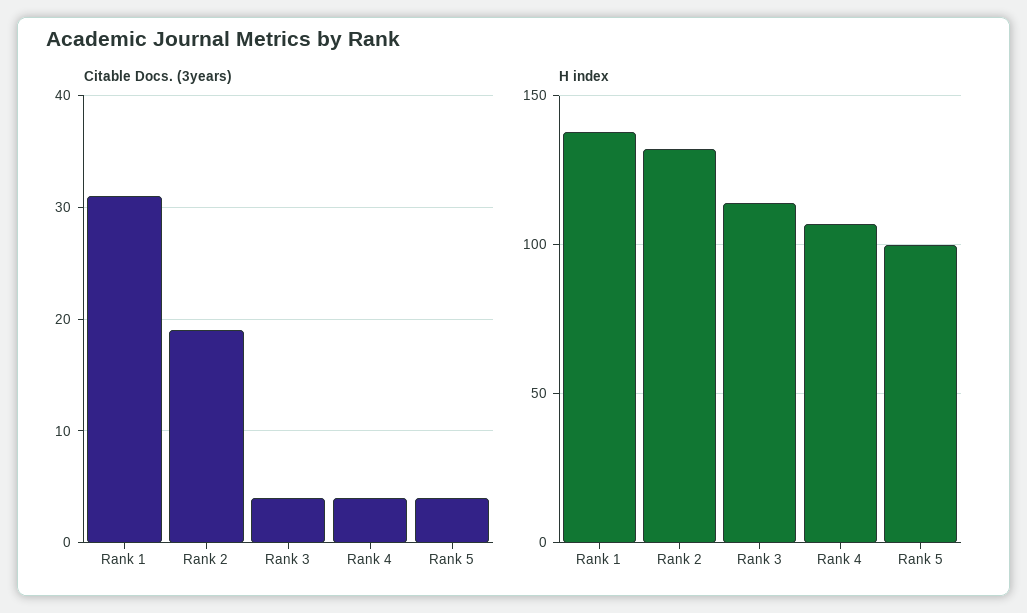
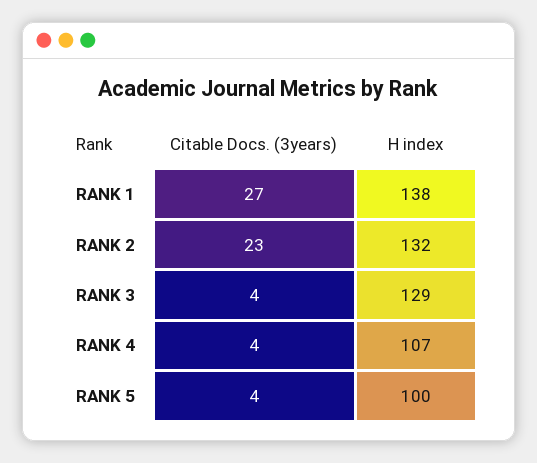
Citable Docs. (3years), Rank 1: 31 -> 27
Citable Docs. (3years), Rank 2: 19 -> 23
H index, Rank 3: 115 -> 129

